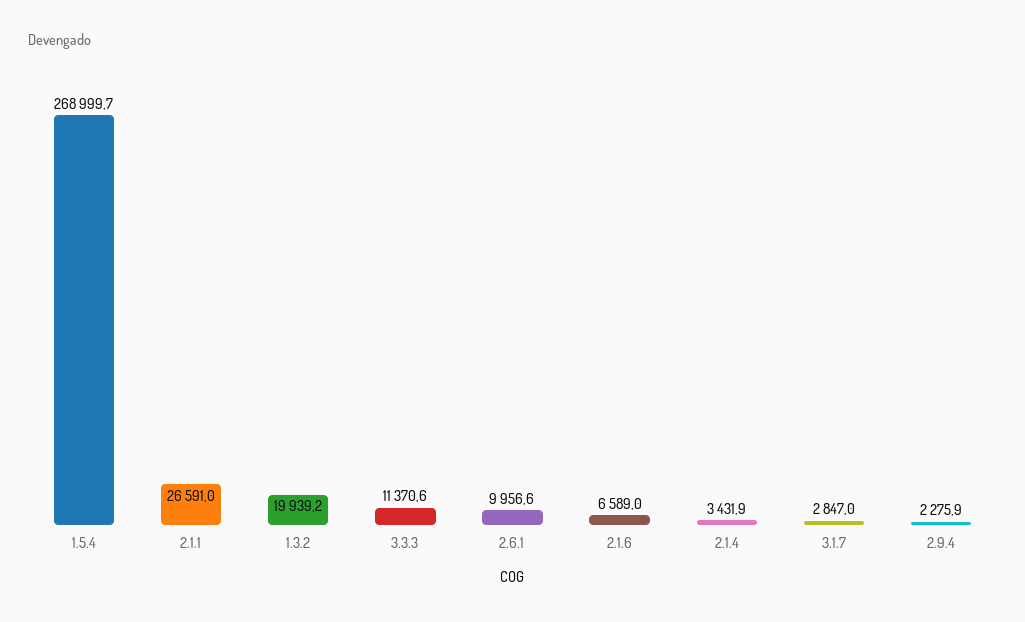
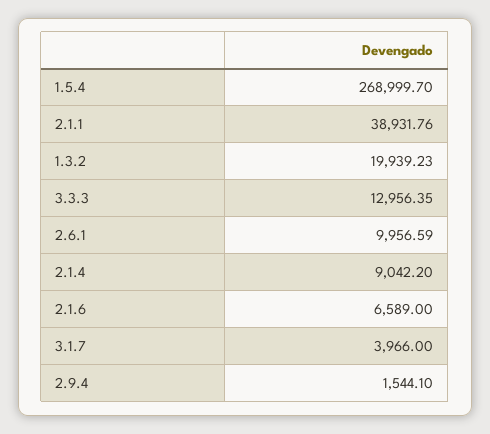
2.1.1: 26591 -> 38931.76
3.3.3: 11370.6 -> 12956.35
2.1.4: 3431.9 -> 9042.2
3.1.7: 2847 -> 3966
2.9.4: 2275.9 -> 1544.1

